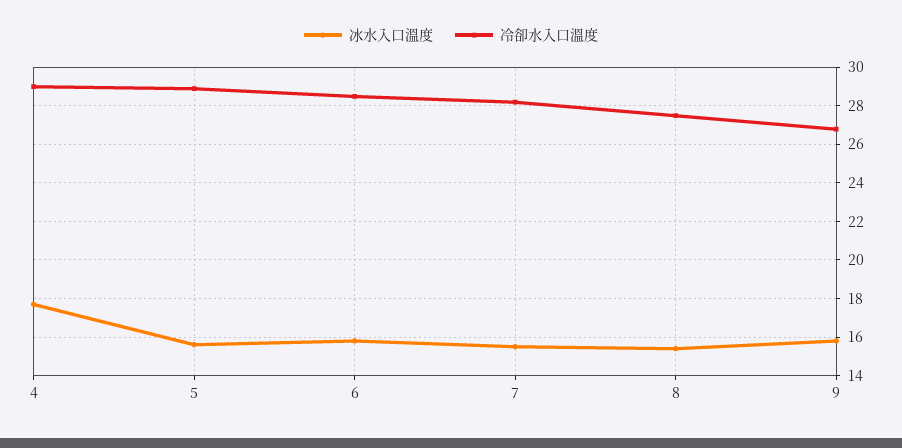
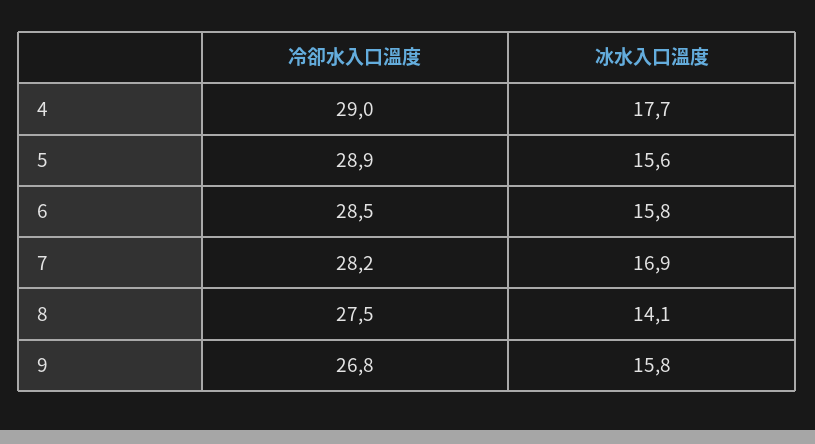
冰水入口溫度, 7: 15.5 -> 16.9
冰水入口溫度, 8: 15.5 -> 14.1

